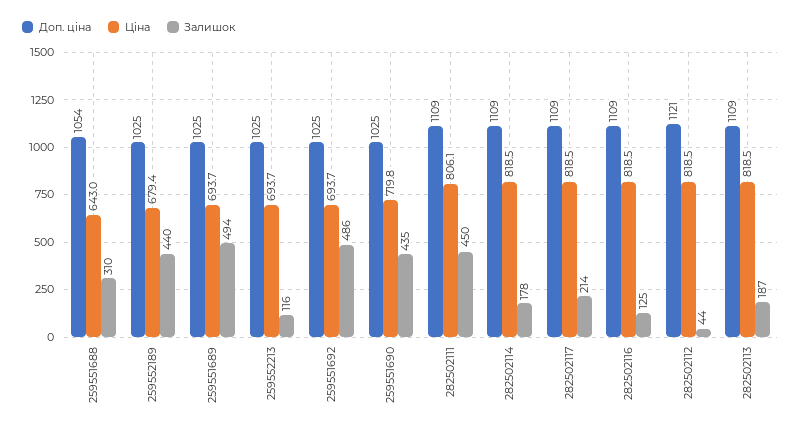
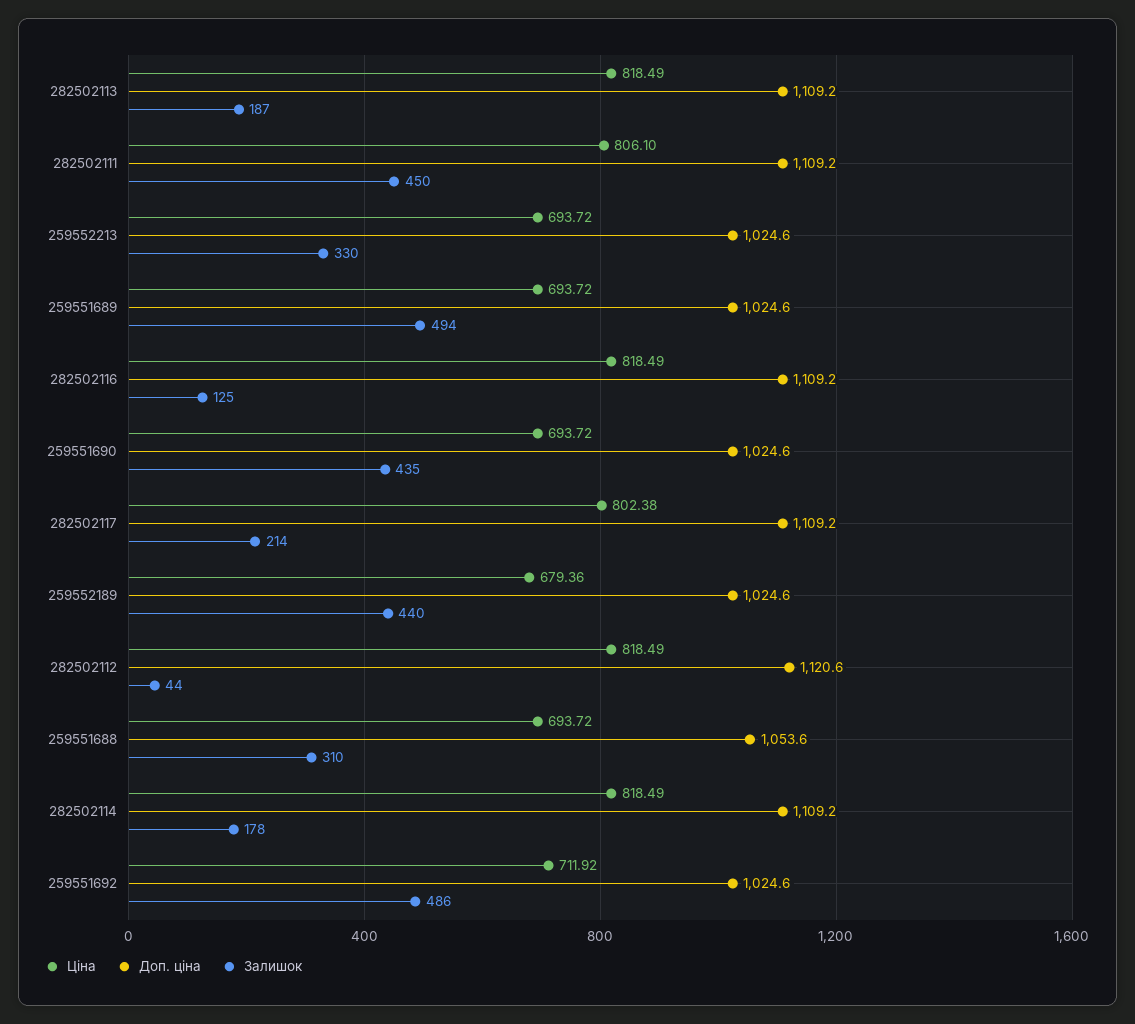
Ціна, 259551688: 643 -> 693.72
Залишок, 259552213: 116 -> 330
Ціна, 259551692: 693.7 -> 711.92
Ціна, 259551690: 719.8 -> 693.72
Ціна, 282502117: 818.5 -> 802.38

